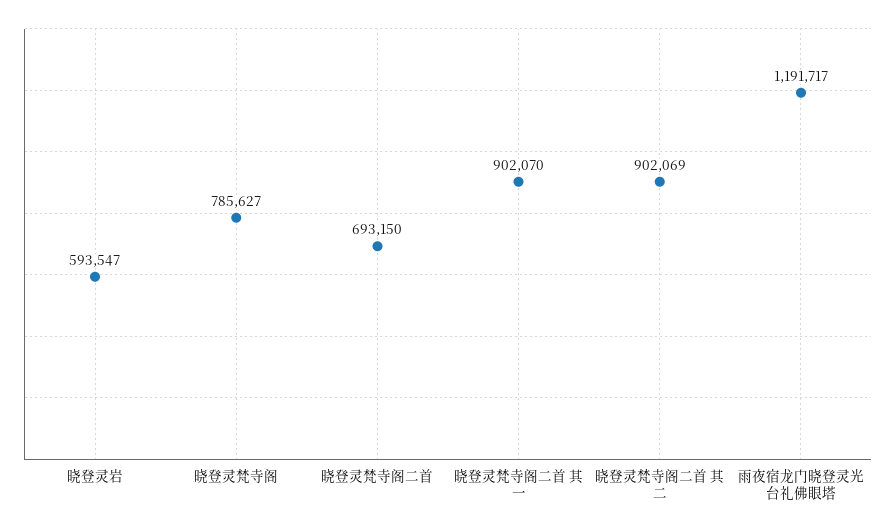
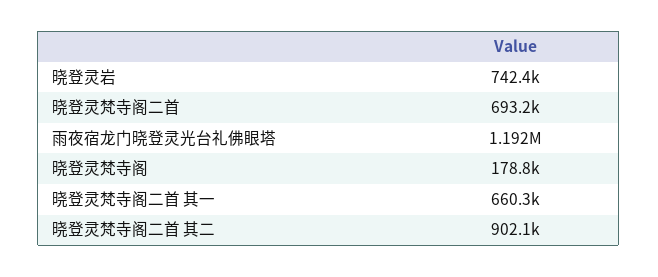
晓登灵岩: 593547 -> 742400
晓登灵梵寺阁: 785627 -> 178800
晓登灵梵寺阁二首 其一: 902070 -> 660300

